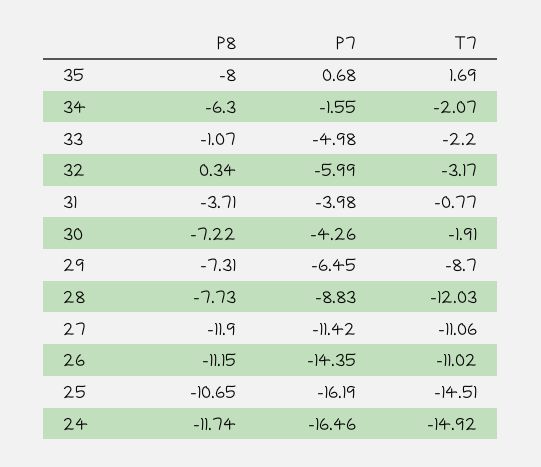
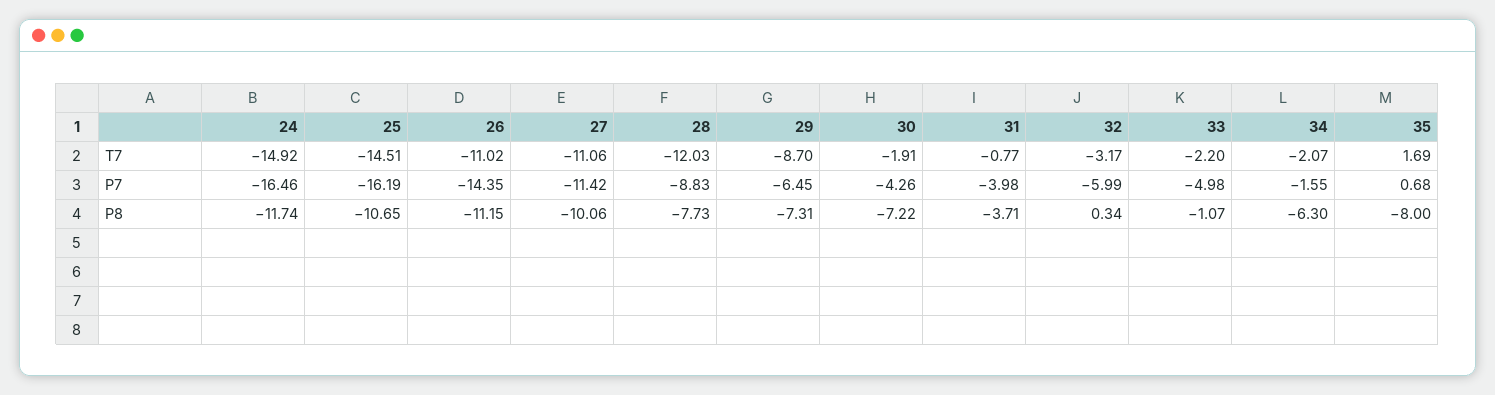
P8, 27: -11.9 -> -10.06

